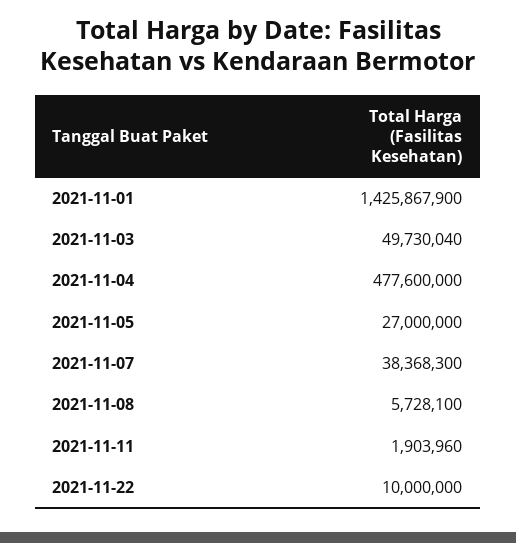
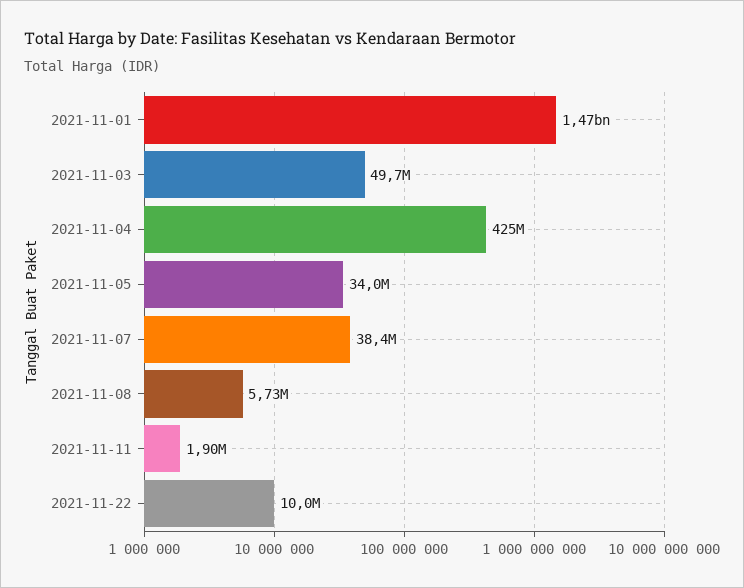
2021-11-01: 1425867900 -> 1470000000
2021-11-04: 477600000 -> 425000000
2021-11-05: 27000000 -> 34000000

